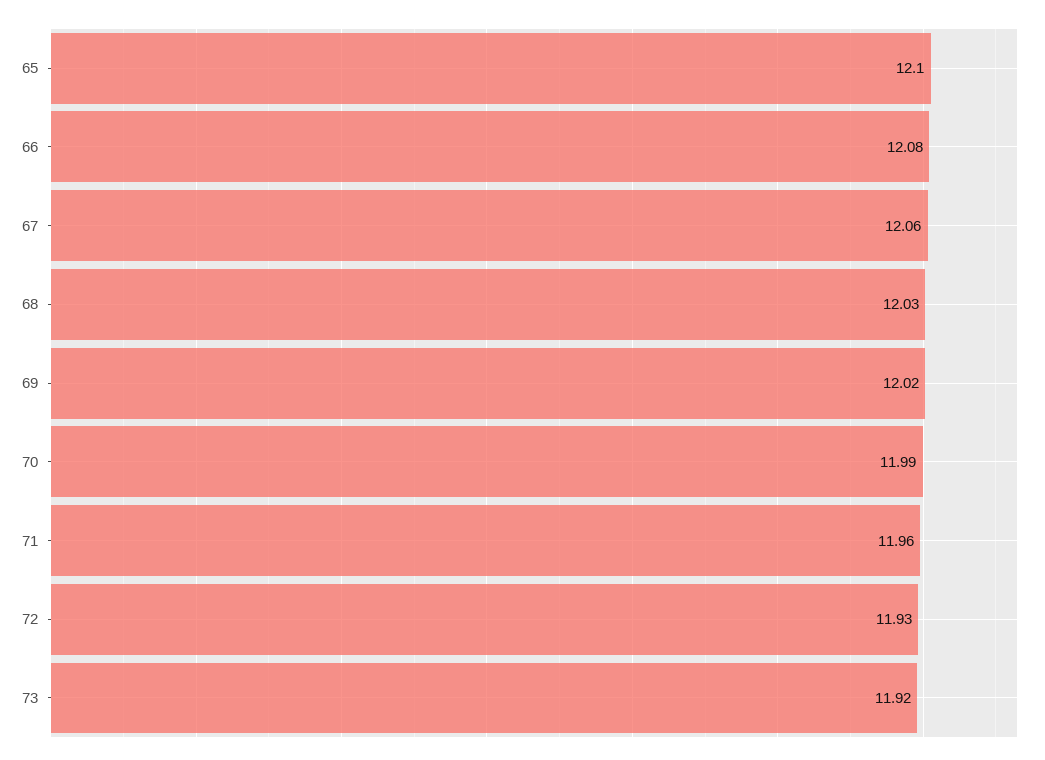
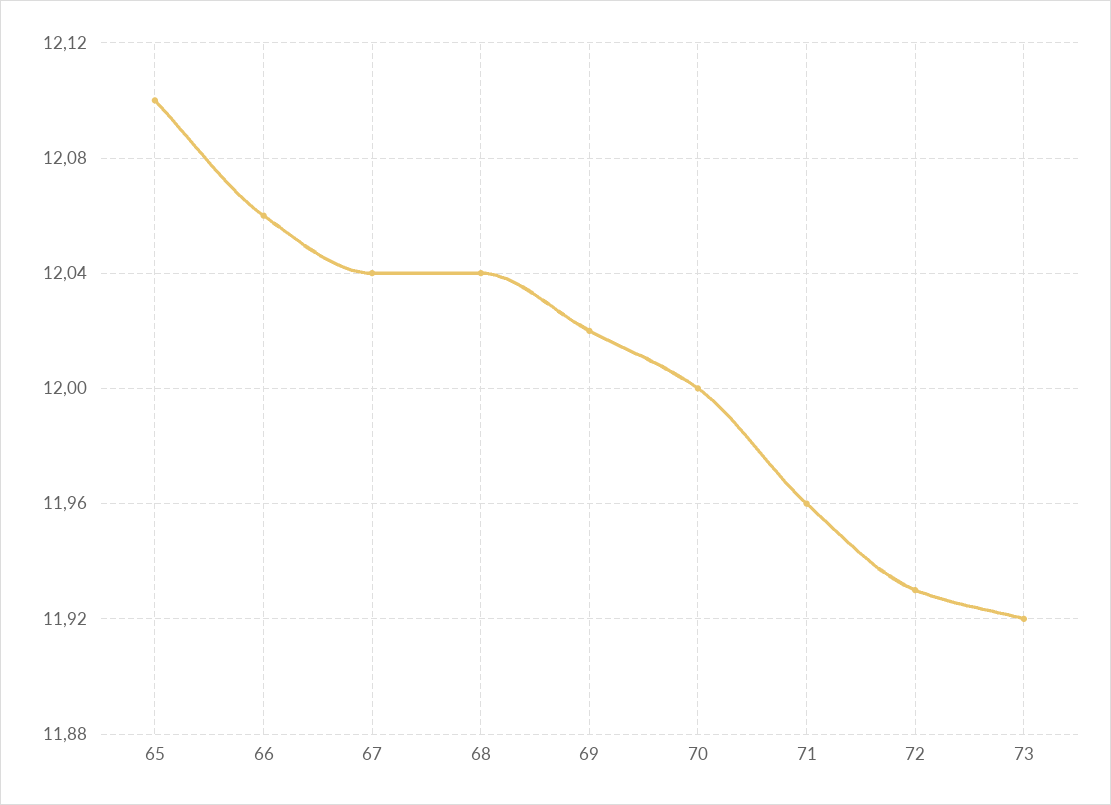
66: 12.08 -> 12.06
67: 12.06 -> 12.04
68: 12.03 -> 12.04
70: 11.99 -> 12

